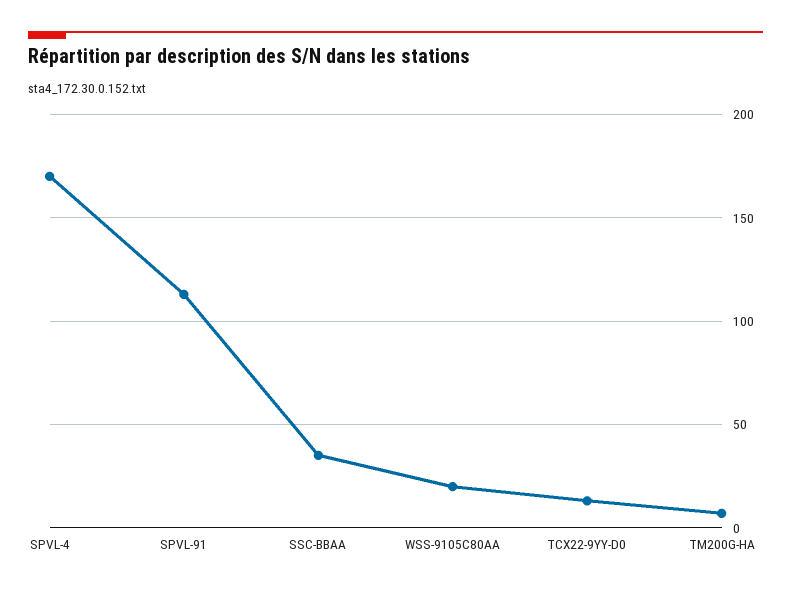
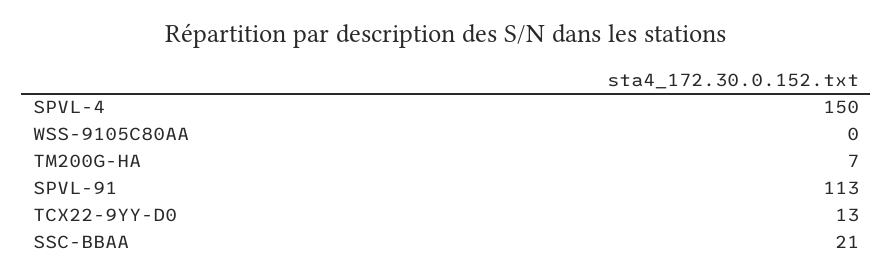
SPVL-4: 170 -> 150
SSC-BBAA: 35 -> 21
WSS-9105C80AA: 20 -> 0

